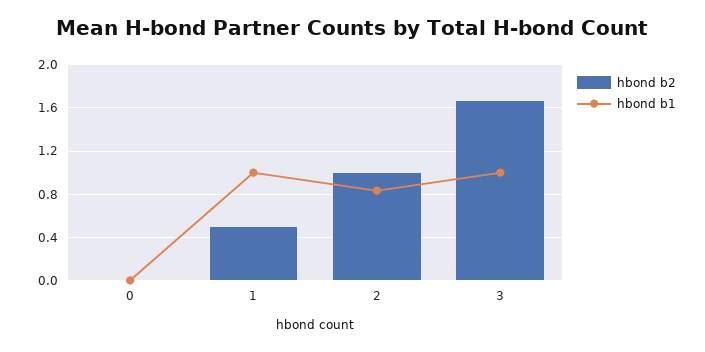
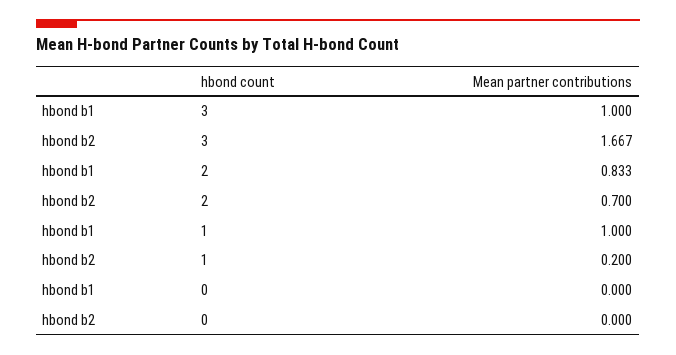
hbond b2, 1: 0.5 -> 0.2
hbond b2, 2: 1 -> 0.7

